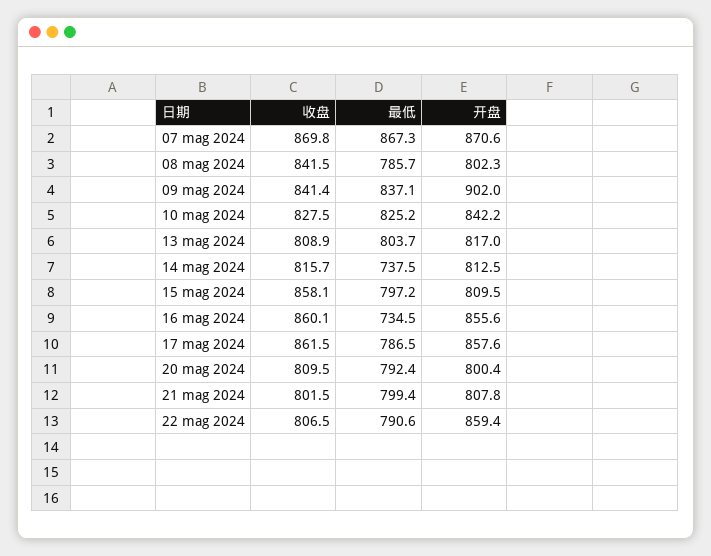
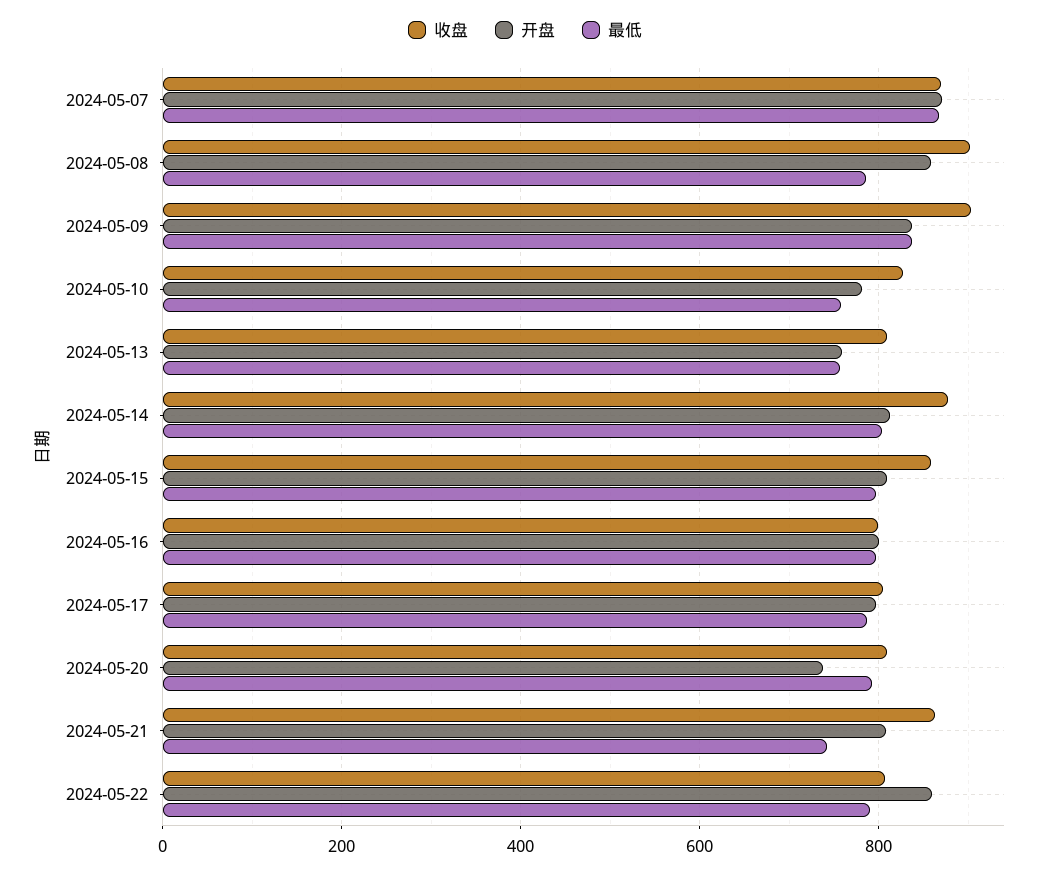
收盘, 08 mag 2024: 841.5 -> 900
开盘, 08 mag 2024: 802.3 -> 860
收盘, 09 mag 2024: 841.4 -> 900
开盘, 09 mag 2024: 902 -> 840
最低, 10 mag 2024: 825.2 -> 760
开盘, 10 mag 2024: 842.2 -> 780
最低, 13 mag 2024: 803.7 -> 760
开盘, 13 mag 2024: 817 -> 760
收盘, 14 mag 2024: 815.7 -> 880
最低, 14 mag 2024: 737.5 -> 800
收盘, 16 mag 2024: 860.1 -> 800
最低, 16 mag 2024: 734.5 -> 800
开盘, 16 mag 2024: 855.6 -> 800
收盘, 17 mag 2024: 861.5 -> 800
开盘, 17 mag 2024: 857.6 -> 800
开盘, 20 mag 2024: 800.4 -> 740
收盘, 21 mag 2024: 801.5 -> 860
最低, 21 mag 2024: 799.4 -> 740

